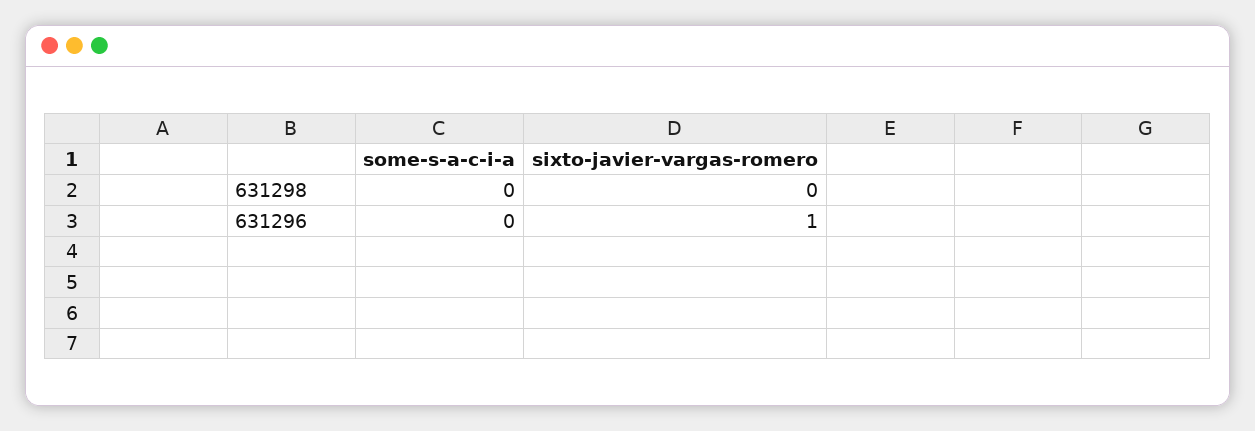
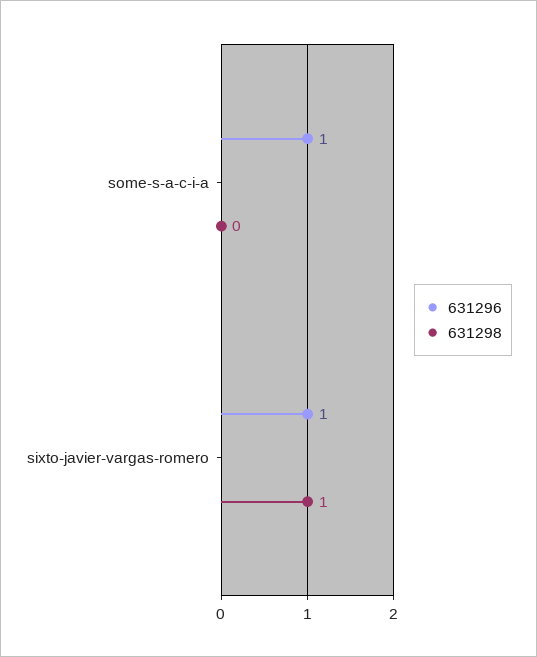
631298, sixto-javier-vargas-romero: 0 -> 1
631296, some-s-a-c-i-a: 0 -> 1

